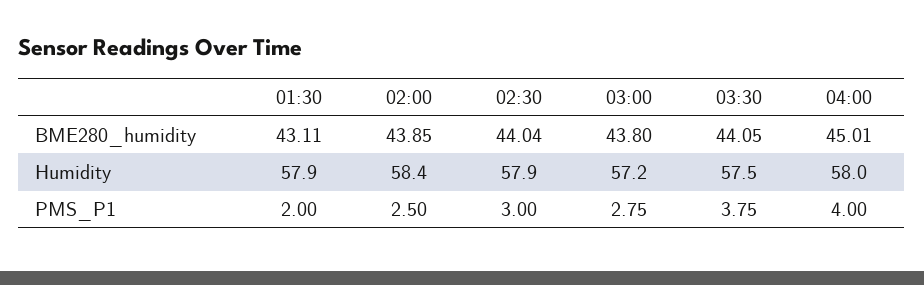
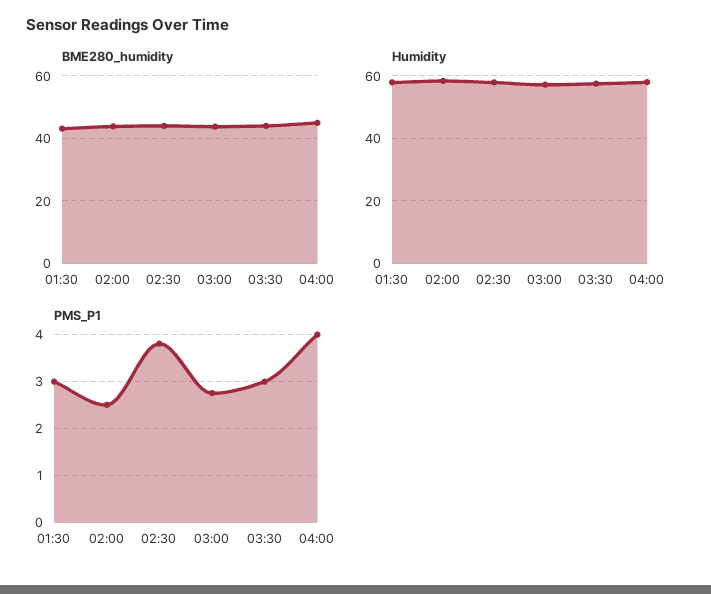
PMS_P1, 01:30: 2 -> 3
PMS_P1, 02:30: 3 -> 3.8
PMS_P1, 03:30: 3.75 -> 3

